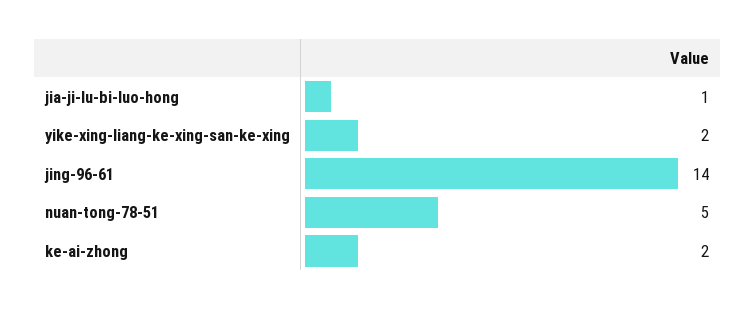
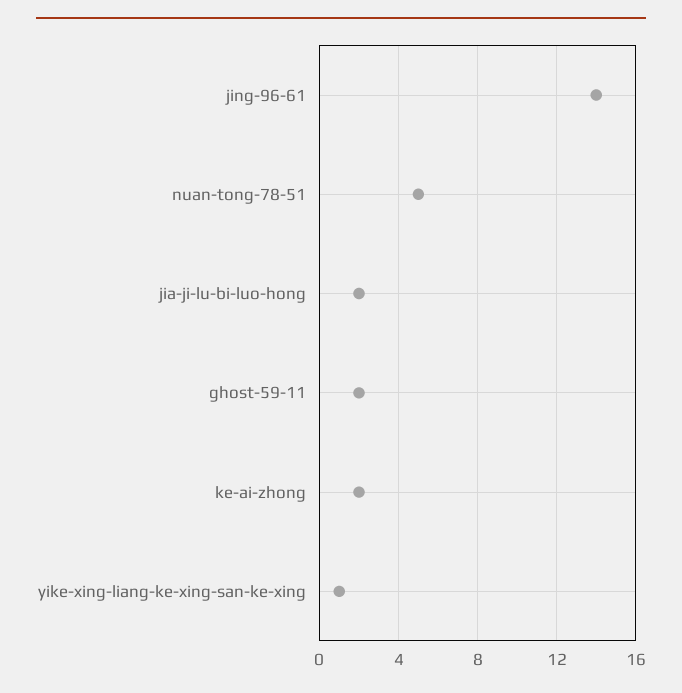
jia-ji-lu-bi-luo-hong: 1 -> 2
yike-xing-liang-ke-xing-san-ke-xing: 2 -> 1
ghost-59-11: none -> 2

